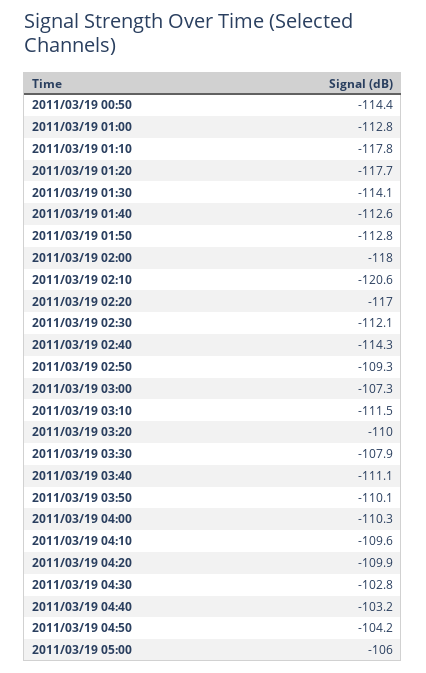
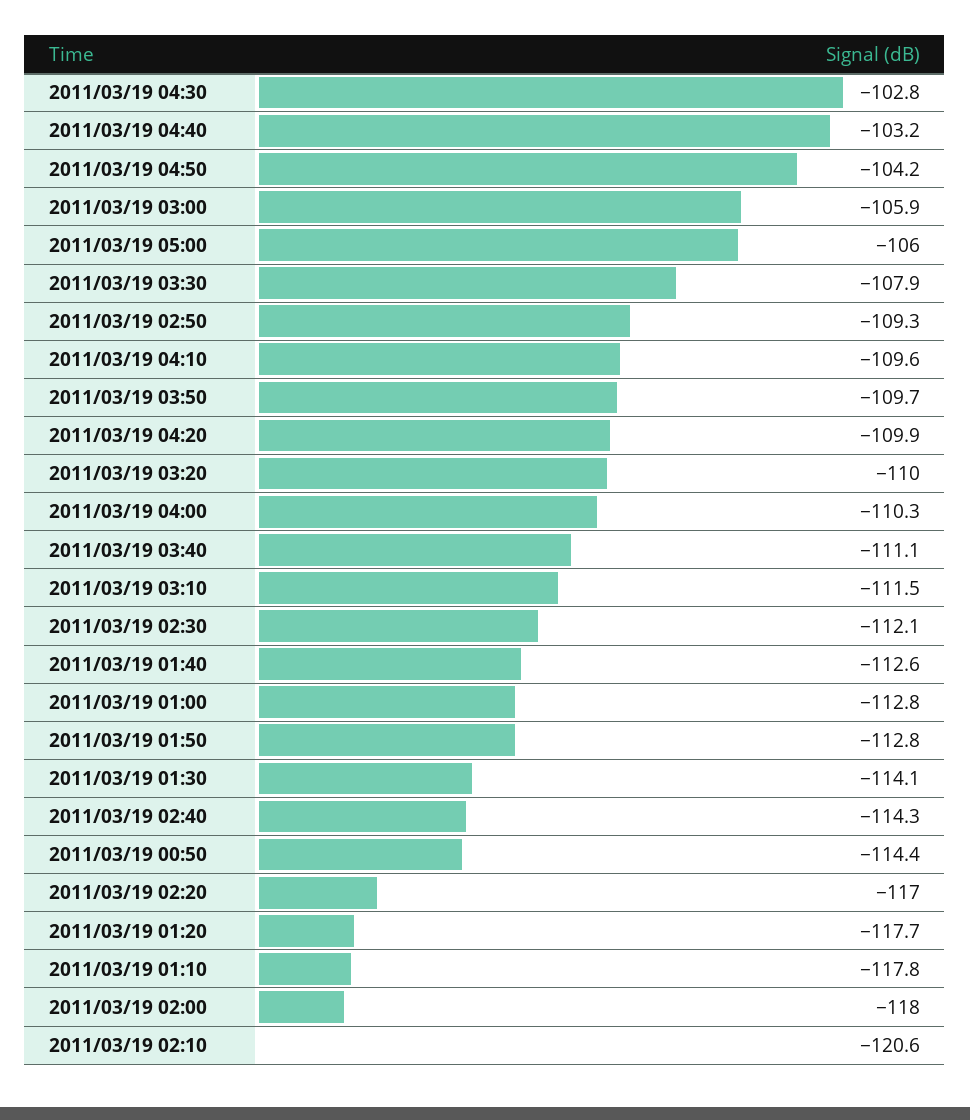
2011/03/19 03:00: -107.3 -> -105.9
2011/03/19 03:50: -110.1 -> -109.7

